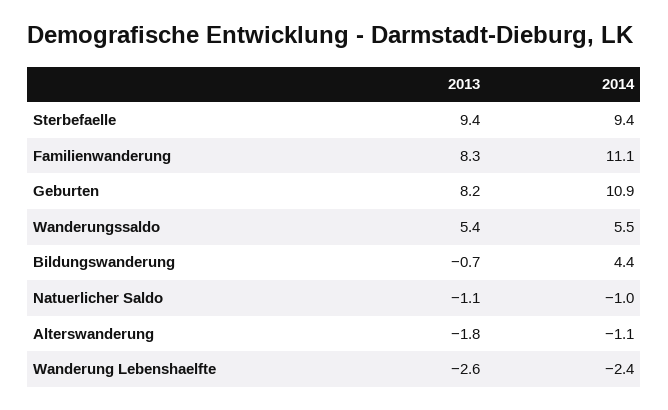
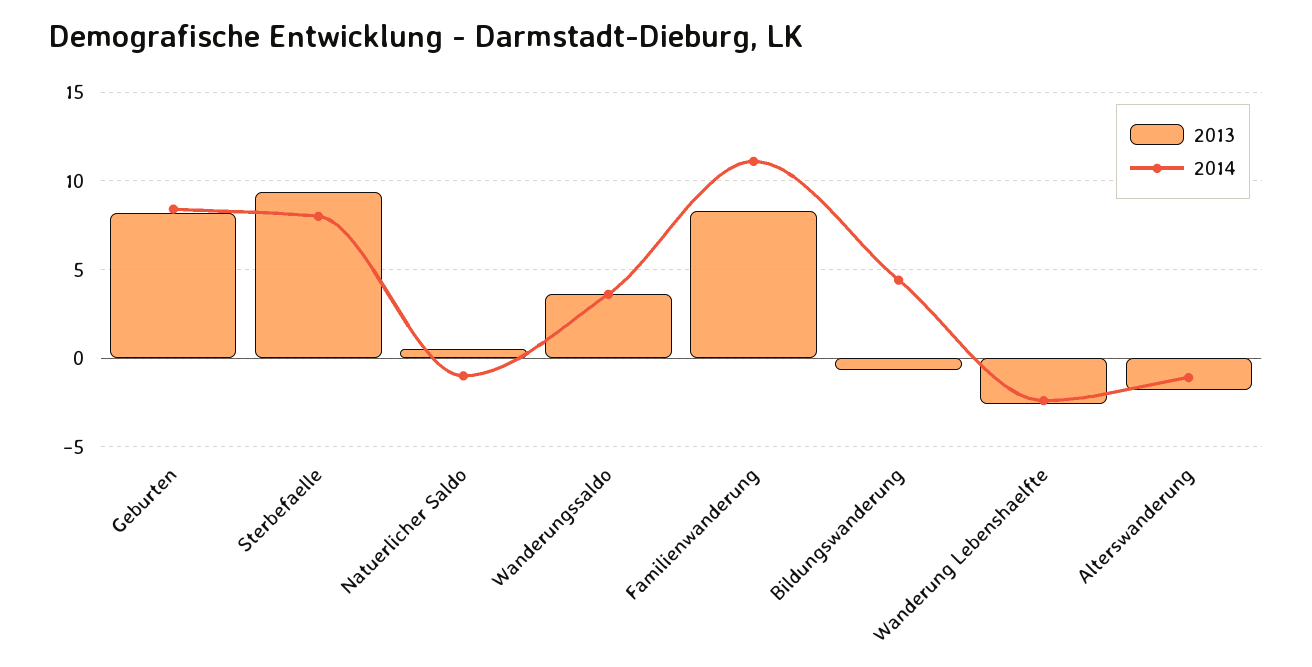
2014, Sterbefaelle: 9.4 -> 8
2014, Geburten: 10.9 -> 8.5
2013, Wanderungssaldo: 5.4 -> 3.5
2014, Wanderungssaldo: 5.5 -> 3.5
2013, Natuerlicher Saldo: -1.1 -> 0.5

